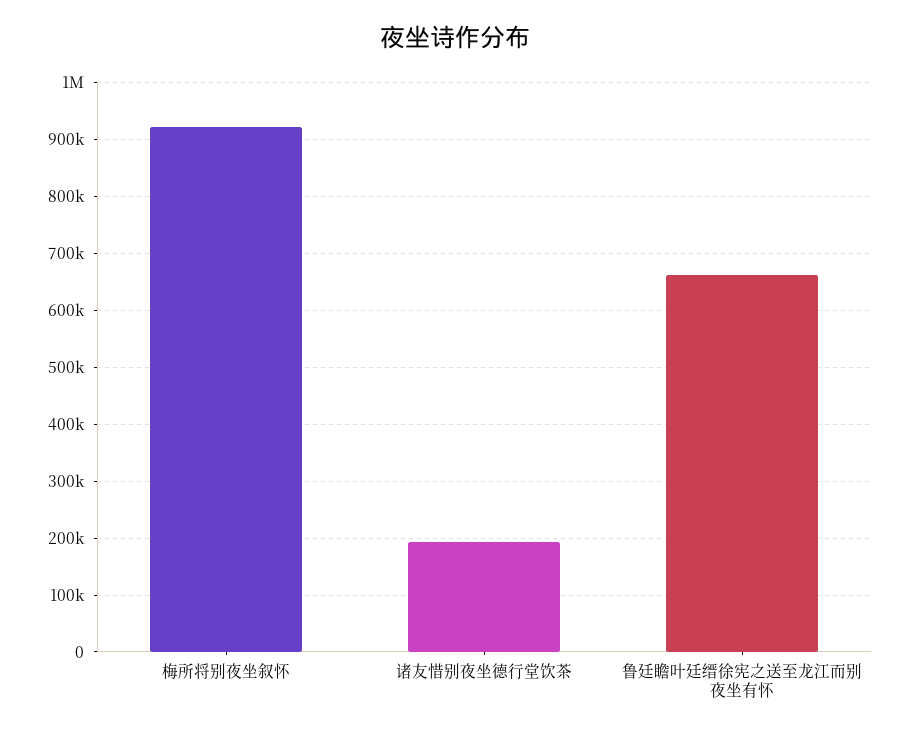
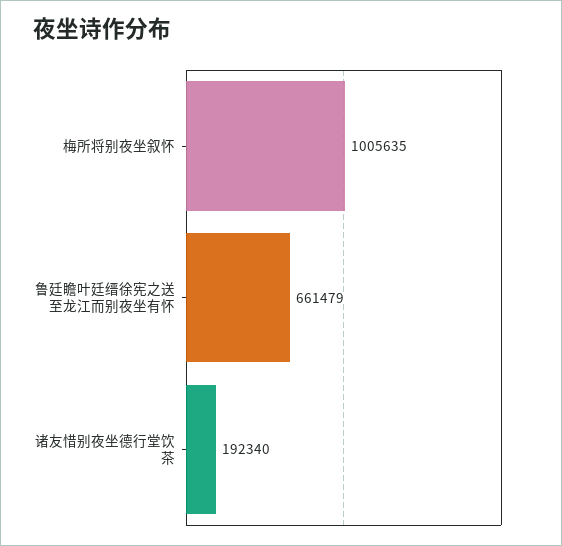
梅所将别夜坐叙怀: 920000 -> 1005635

